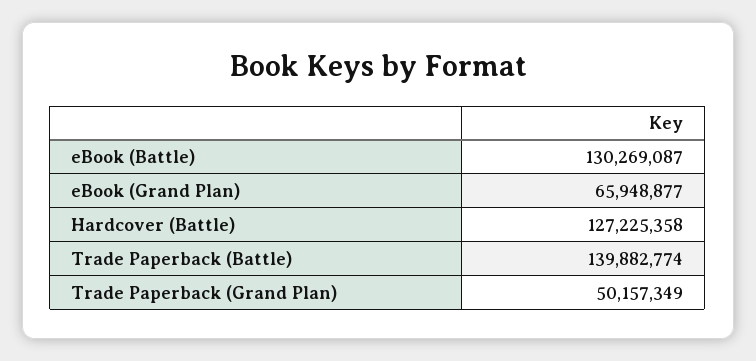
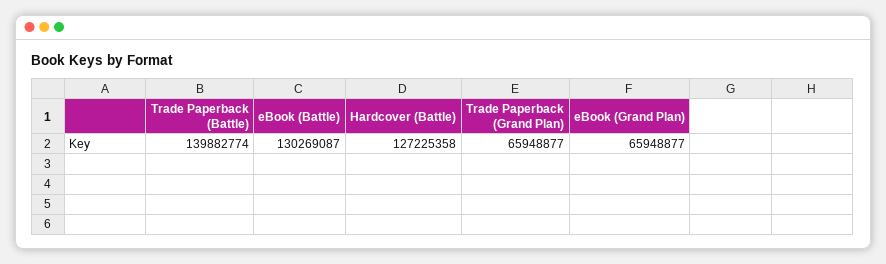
Trade Paperback (Grand Plan): 50157349 -> 65948877

